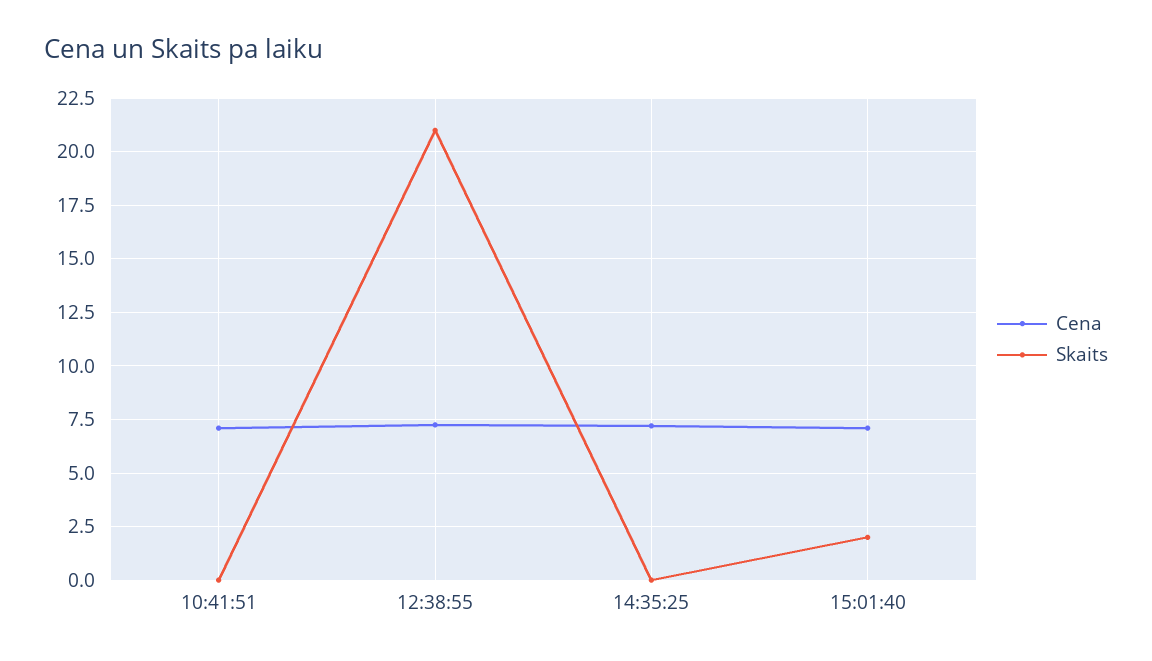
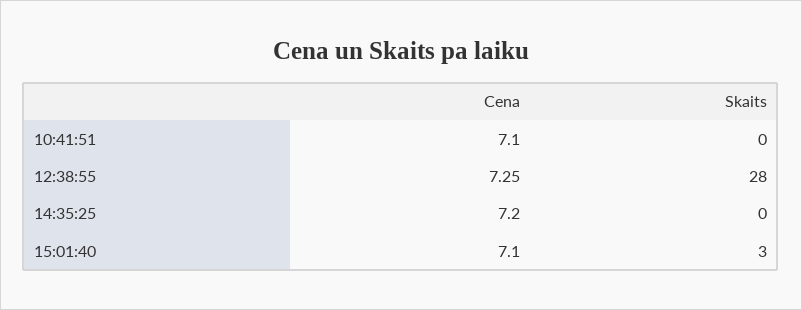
Skaits, 12:38:55: 21 -> 28
Skaits, 15:01:40: 2 -> 3

